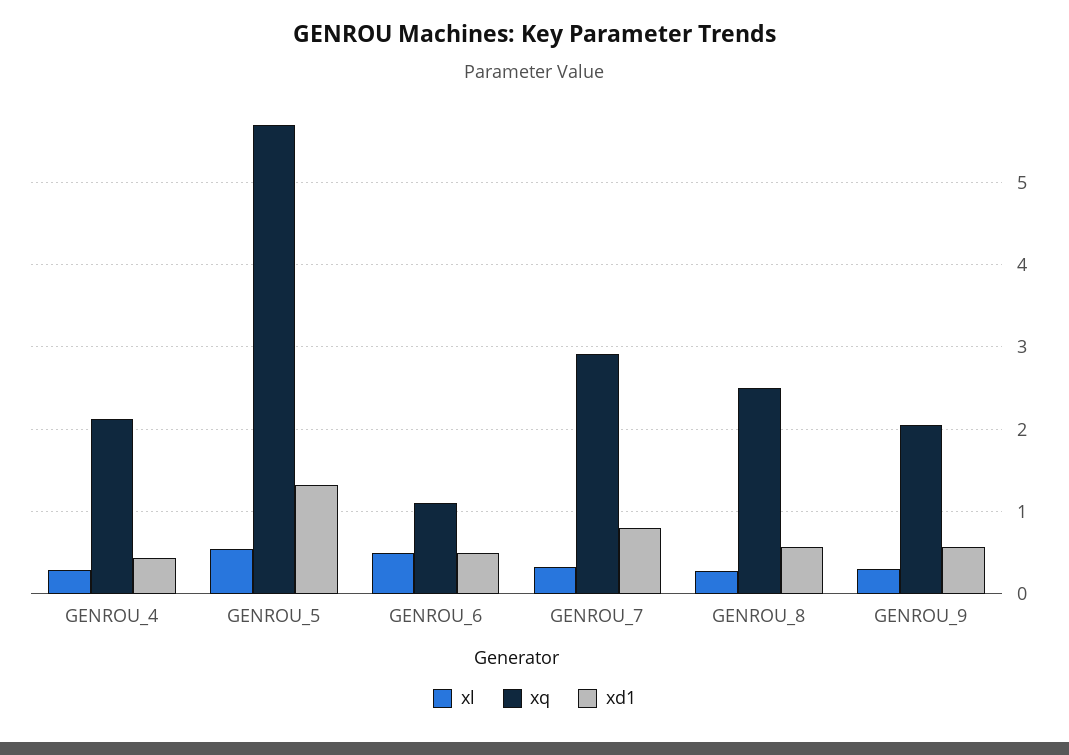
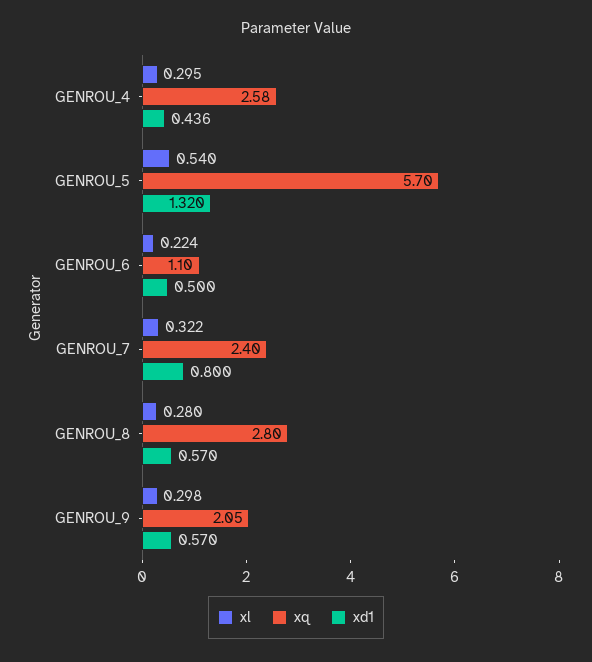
xq, GENROU_4: 2.1 -> 2.58
xl, GENROU_6: 0.5 -> 0.224
xq, GENROU_7: 2.9 -> 2.4
xq, GENROU_8: 2.5 -> 2.8

